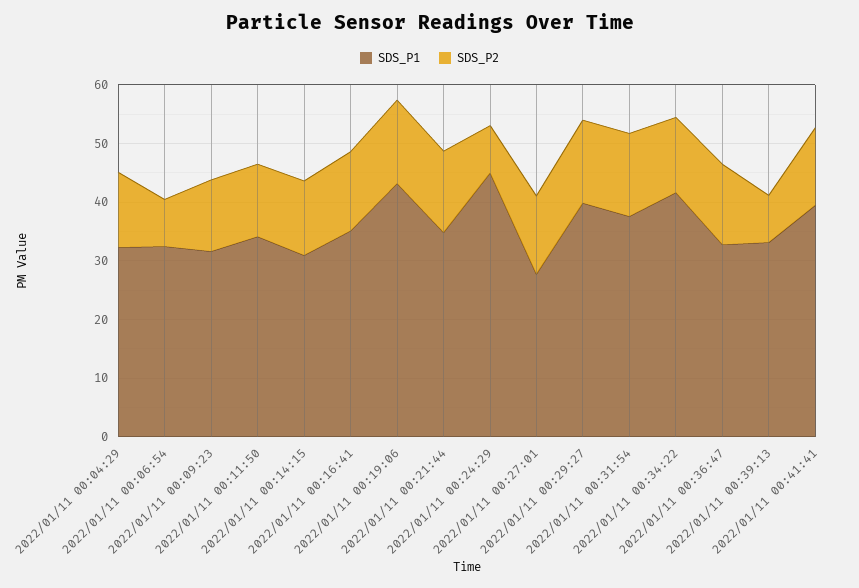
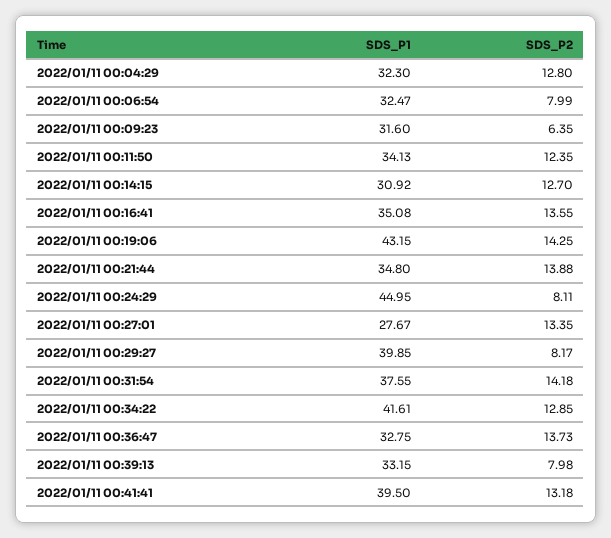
SDS_P2, 2022/01/11 00:09:23: 12 -> 6.35
SDS_P2, 2022/01/11 00:29:27: 14 -> 8.17

